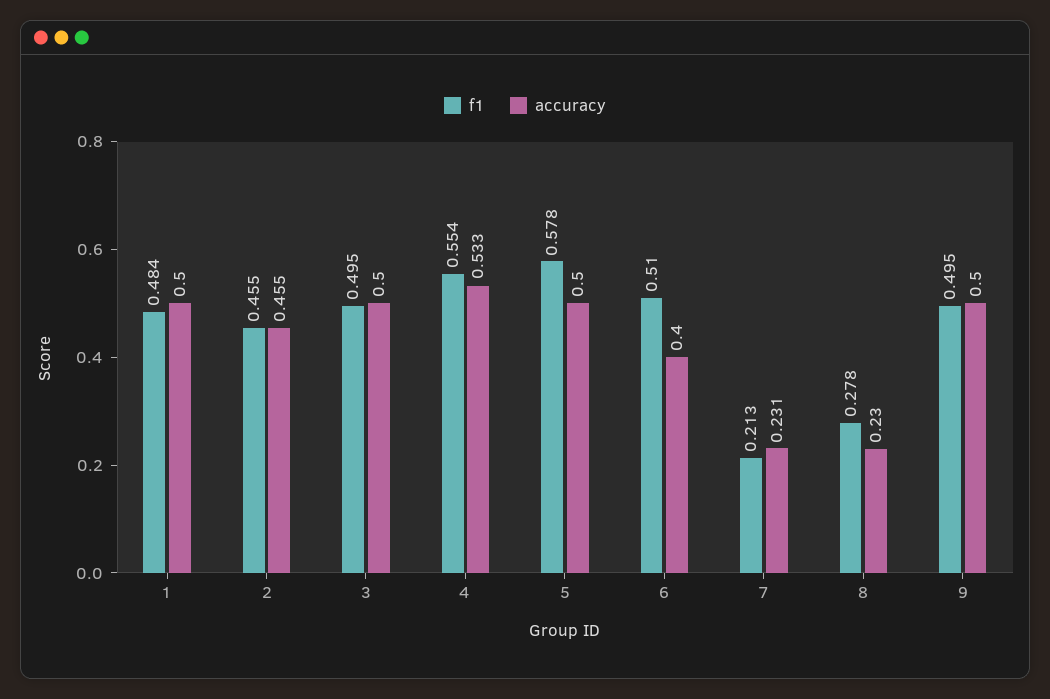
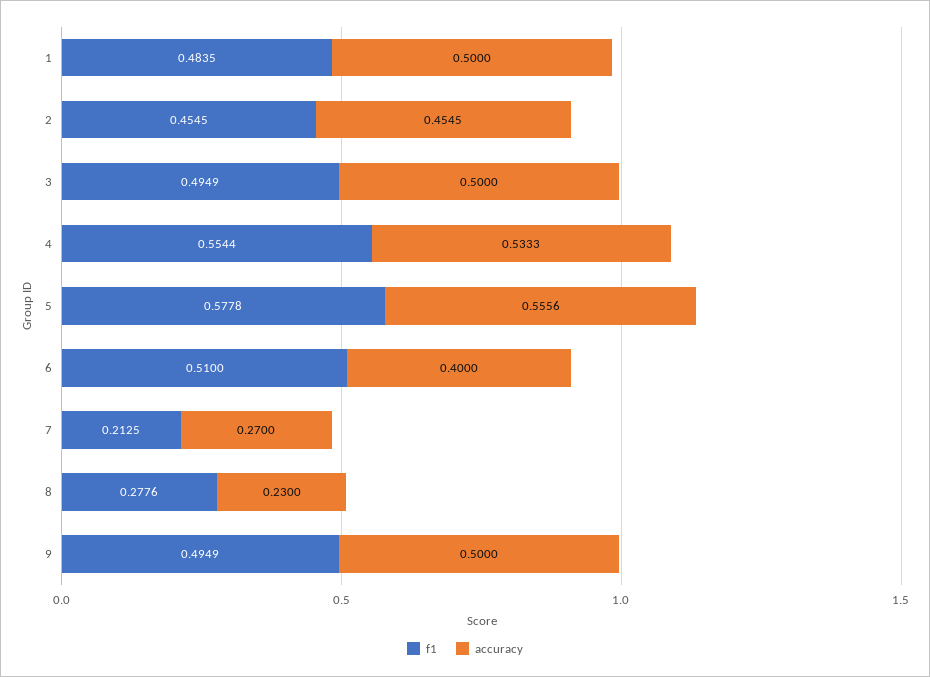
accuracy, 5: 0.5 -> 0.5556
accuracy, 7: 0.231 -> 0.27

